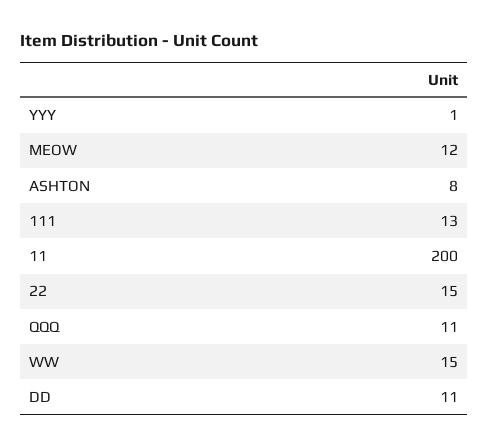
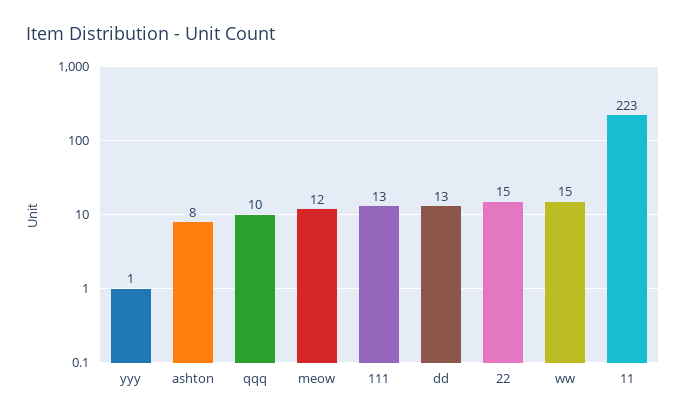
11: 200 -> 223
QQQ: 11 -> 10
DD: 11 -> 13

